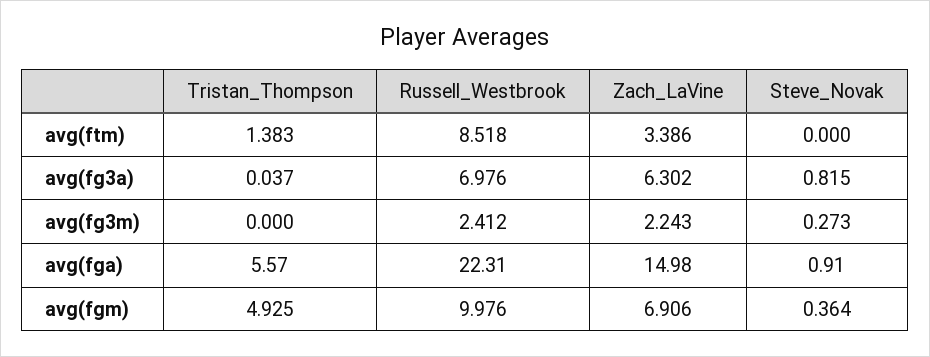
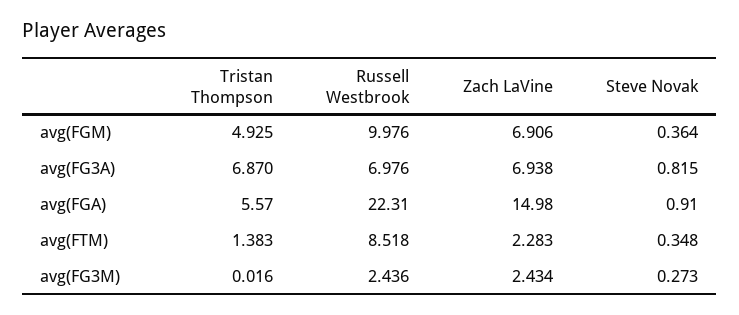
Zach_LaVine, avg(ftm): 3.386 -> 2.283
Steve_Novak, avg(ftm): 0 -> 0.348
Tristan_Thompson, avg(fg3a): 0.037 -> 6.87
Zach_LaVine, avg(fg3a): 6.302 -> 6.938
Tristan_Thompson, avg(fg3m): 0 -> 0.016
Russell_Westbrook, avg(fg3m): 2.412 -> 2.436
Zach_LaVine, avg(fg3m): 2.243 -> 2.434

